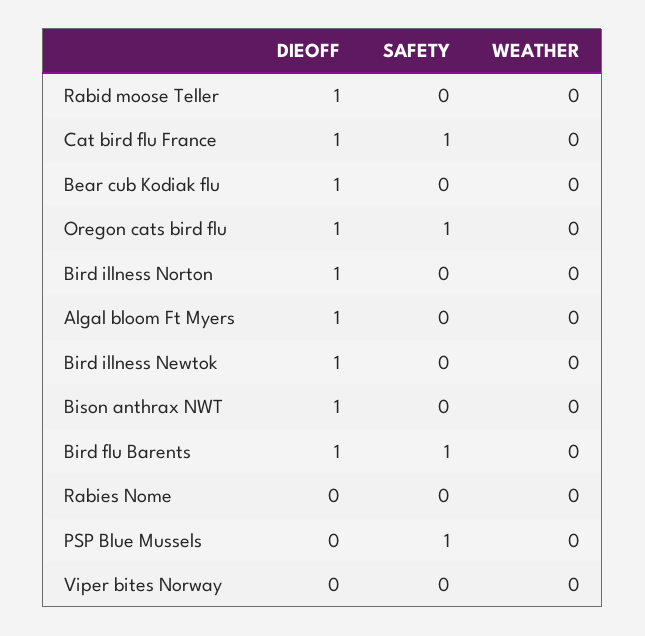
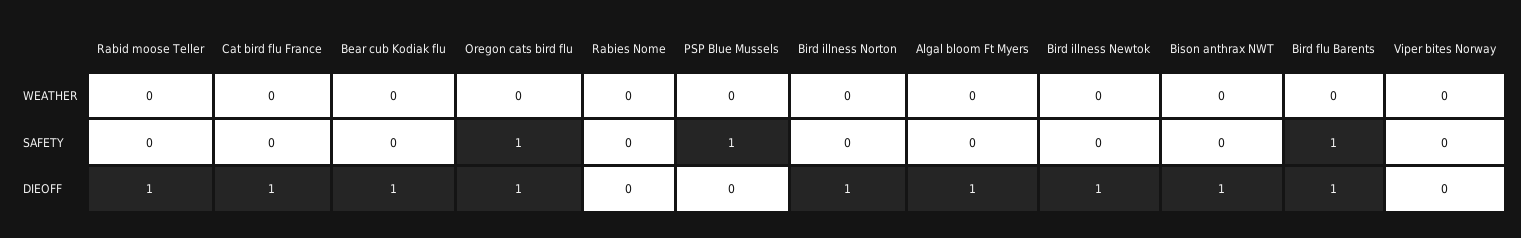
SAFETY, Cat bird flu France: 1 -> 0

